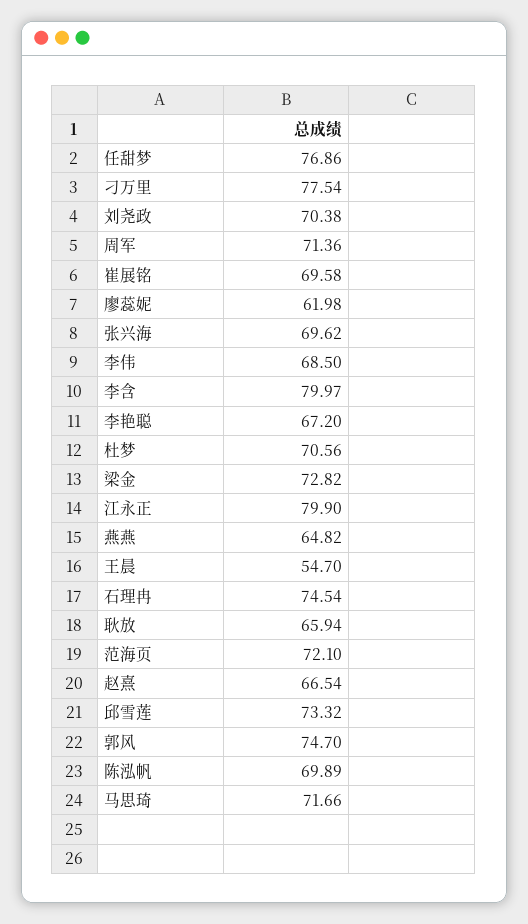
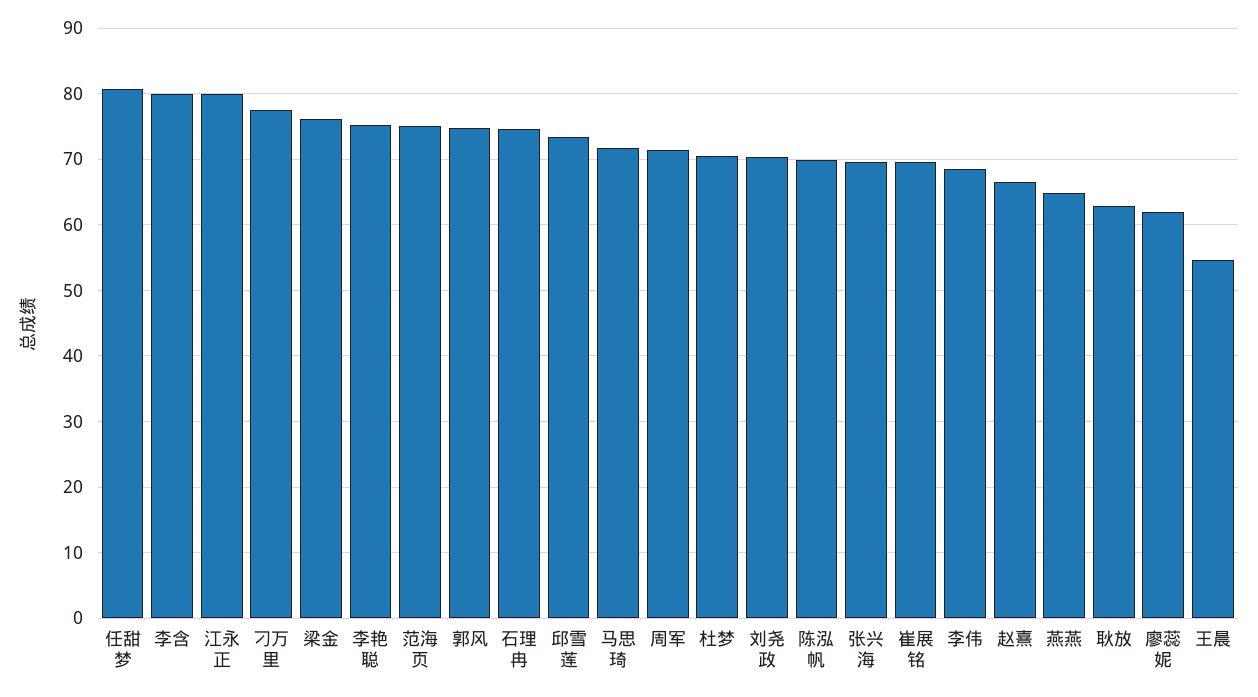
任甜梦: 76.86 -> 81
李艳聪: 67.2 -> 75
梁金: 72.82 -> 76
耿放: 65.94 -> 63
范海页: 72.1 -> 75

